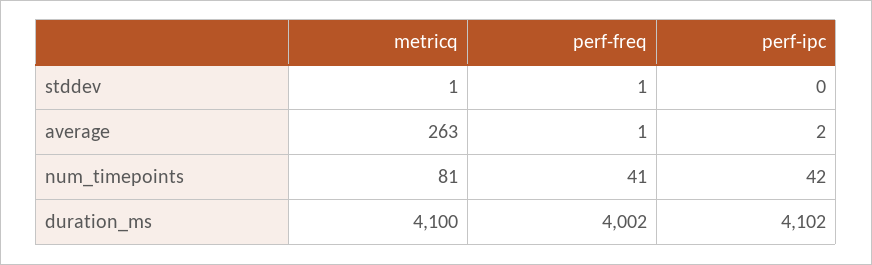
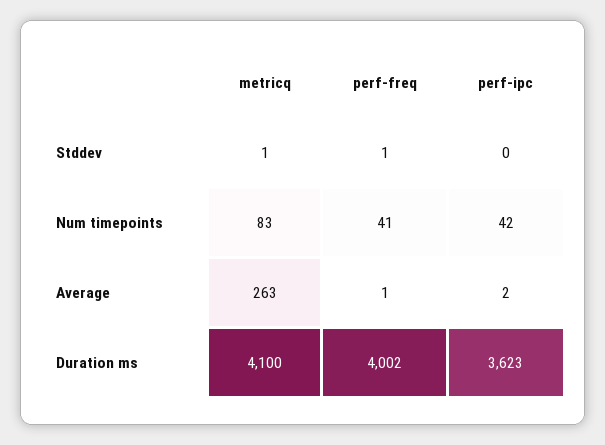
metricq, num_timepoints: 81 -> 83
perf-ipc, duration_ms: 4102 -> 3623

